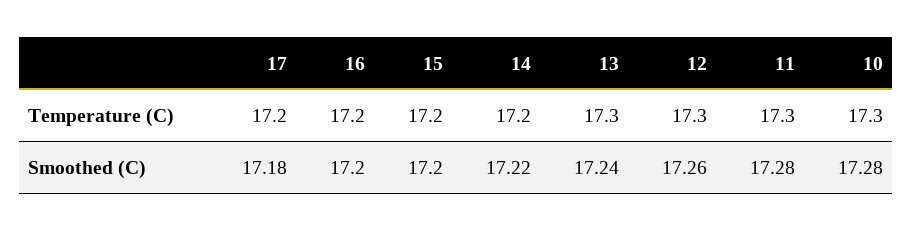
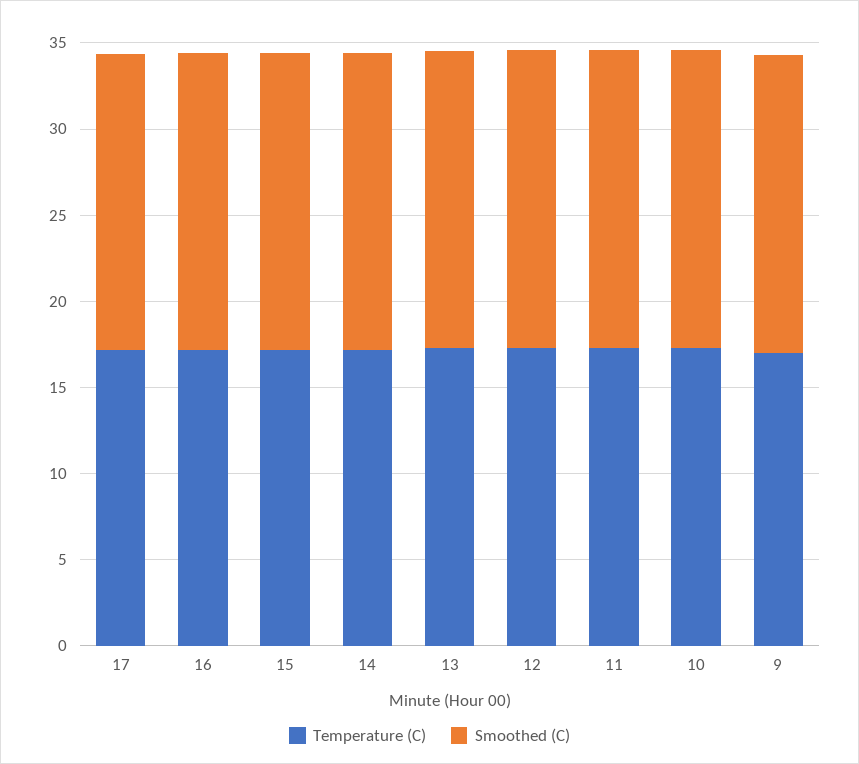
Temperature (C), 9: none -> 17
Smoothed (C), 9: none -> 17

